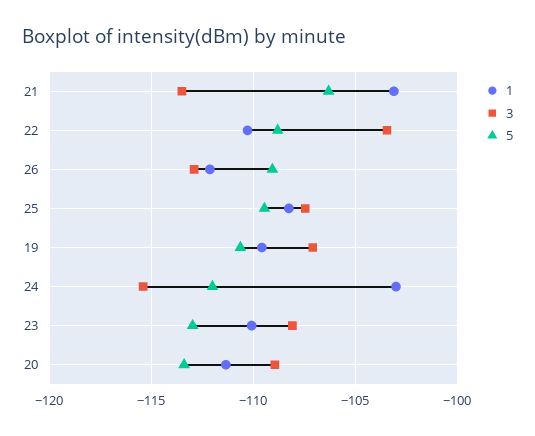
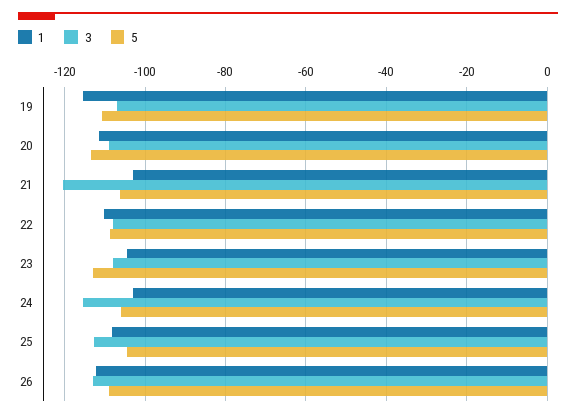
3, 21: -113.5 -> -120
3, 22: -103.5 -> -108
3, 25: -107.5 -> -112
5, 25: -109.5 -> -104
1, 19: -109.5 -> -116
5, 24: -112 -> -106
1, 23: -110 -> -104

